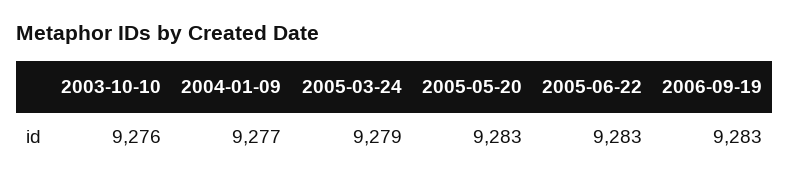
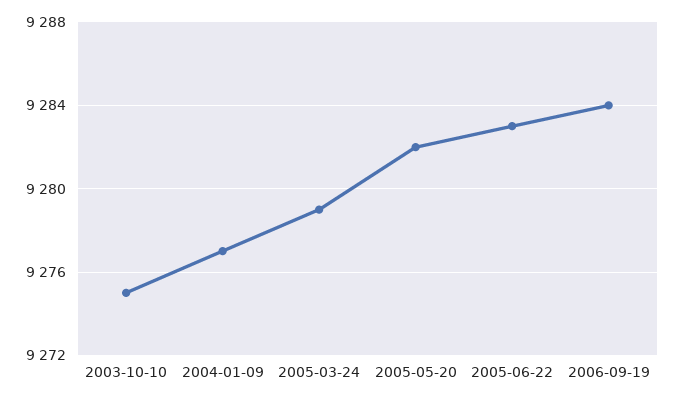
2003-10-10: 9276 -> 9275
2005-05-20: 9283 -> 9282
2006-09-19: 9283 -> 9284

